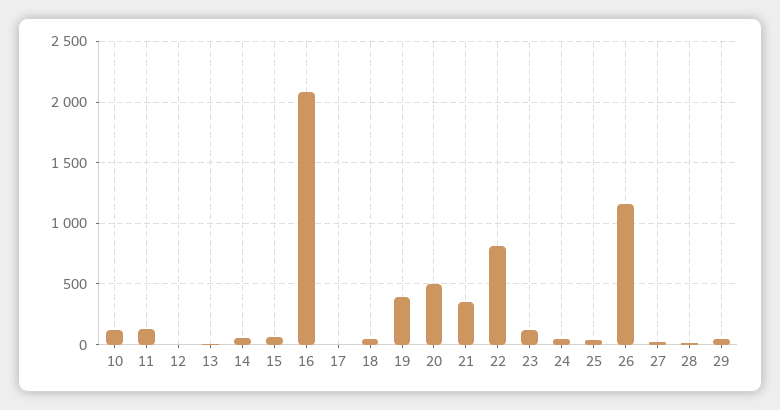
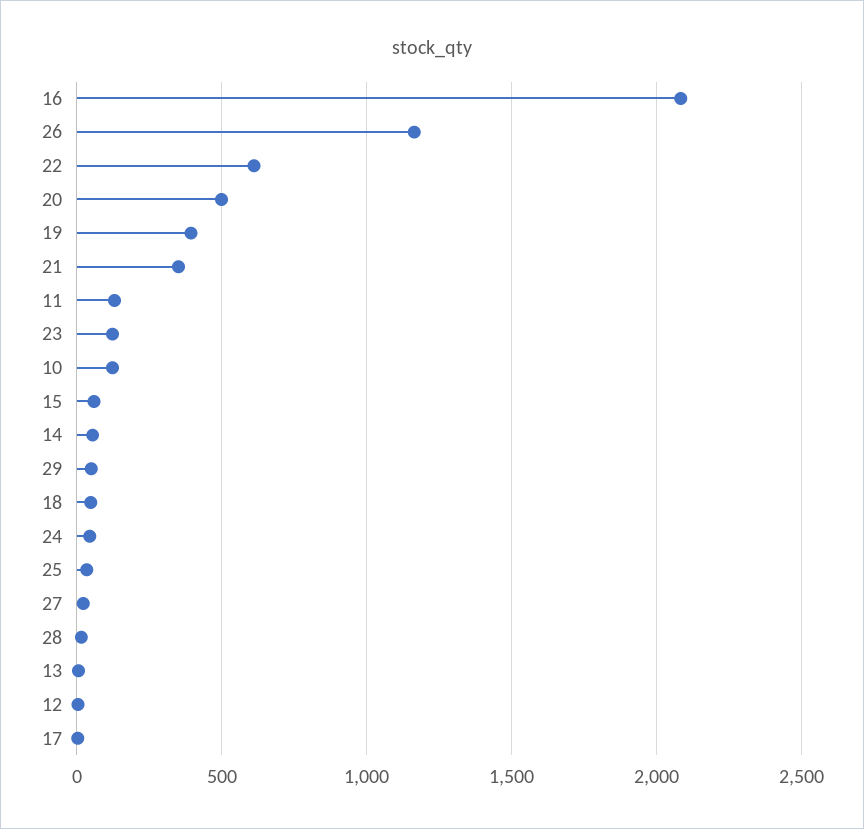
22: 800 -> 600

